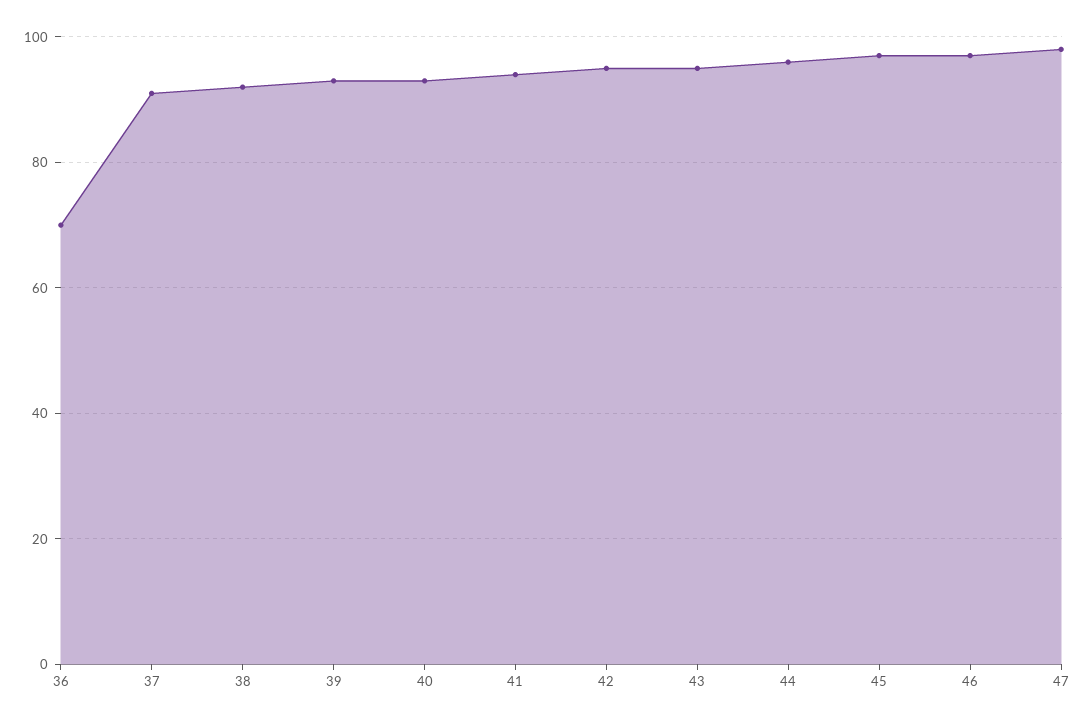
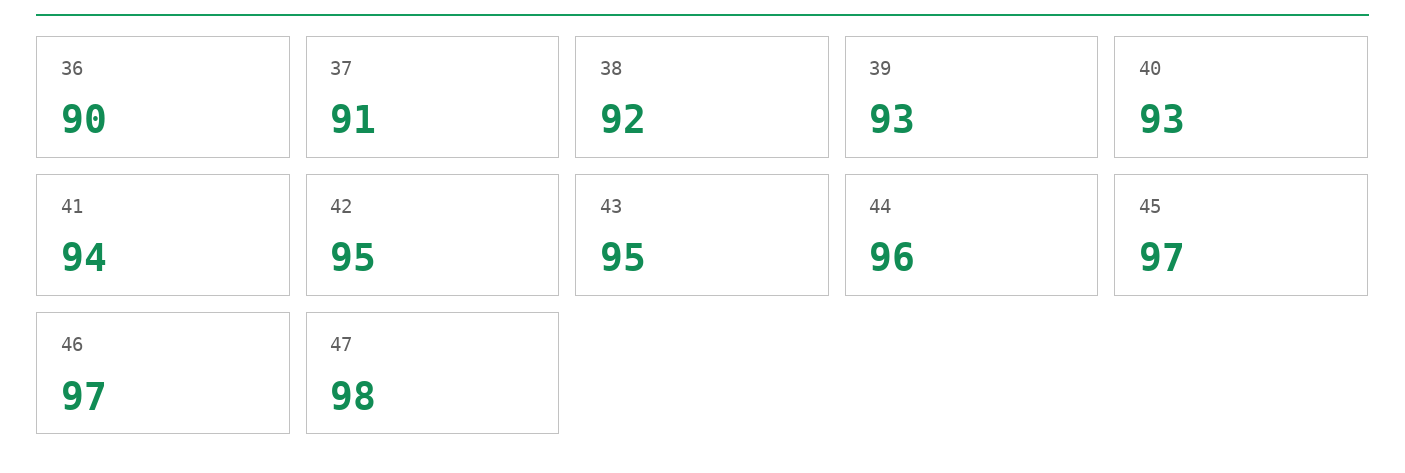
36: 70 -> 90

